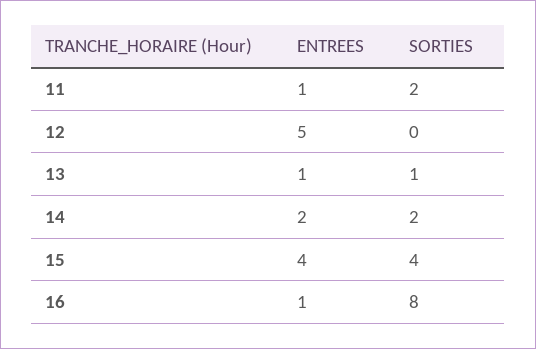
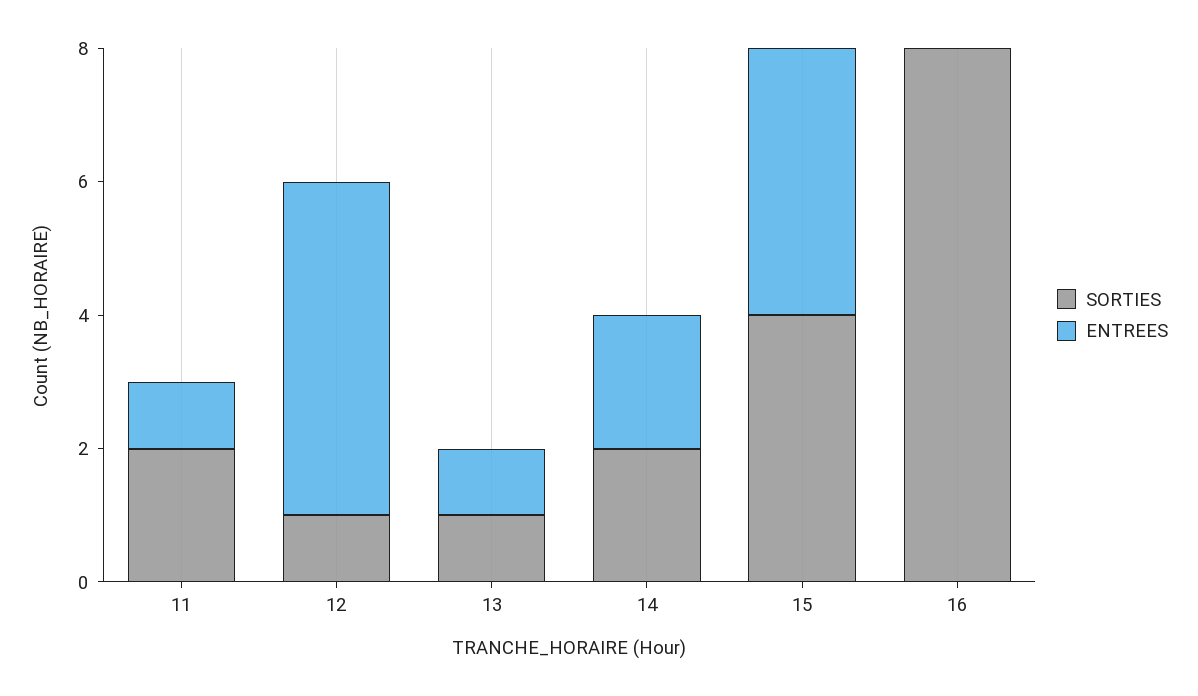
SORTIES, 12: 0 -> 1
ENTREES, 16: 1 -> 0

